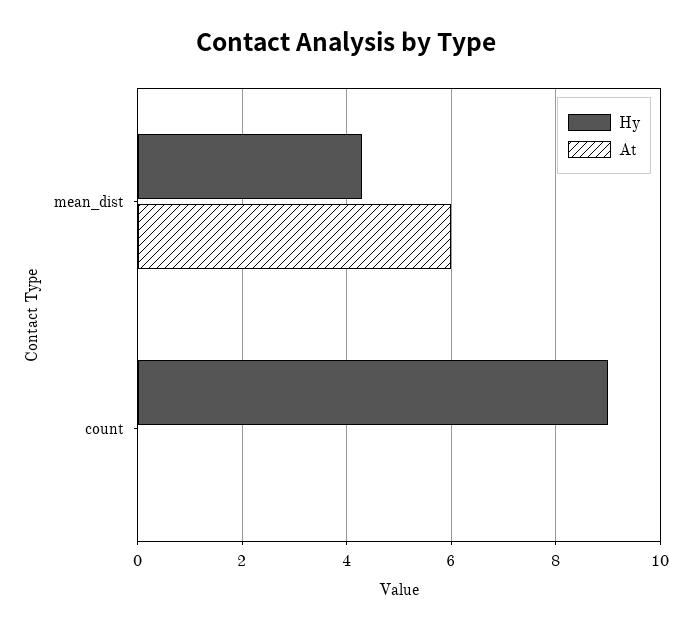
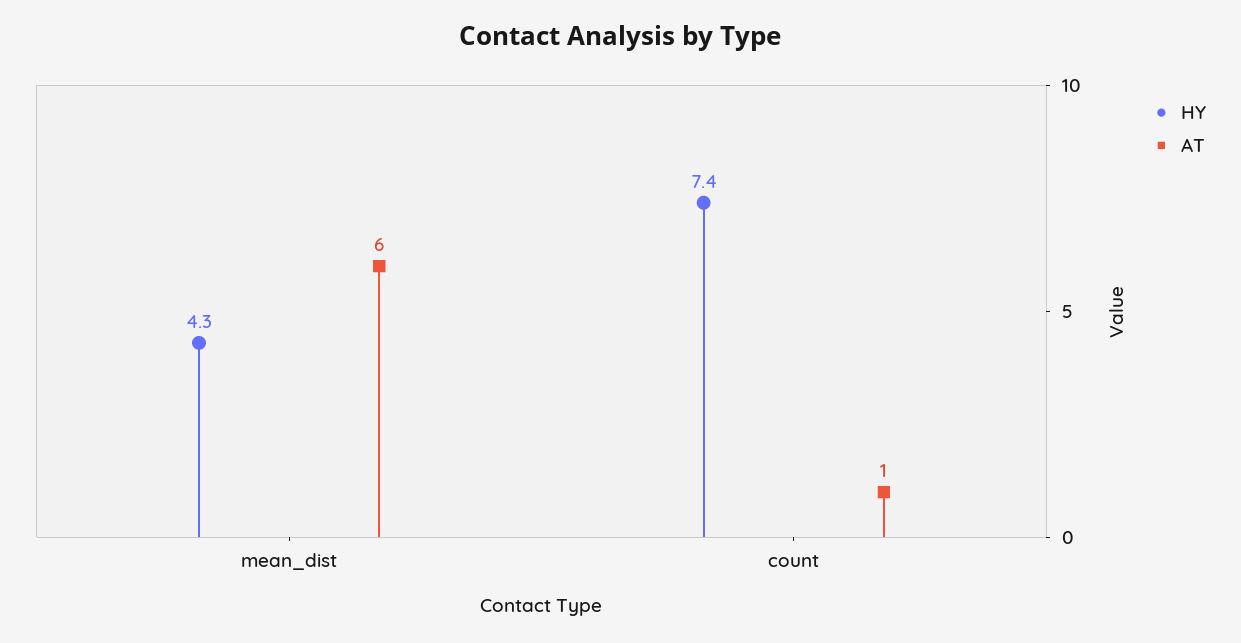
Hy, count: 9 -> 7.4
At, count: 0 -> 1

